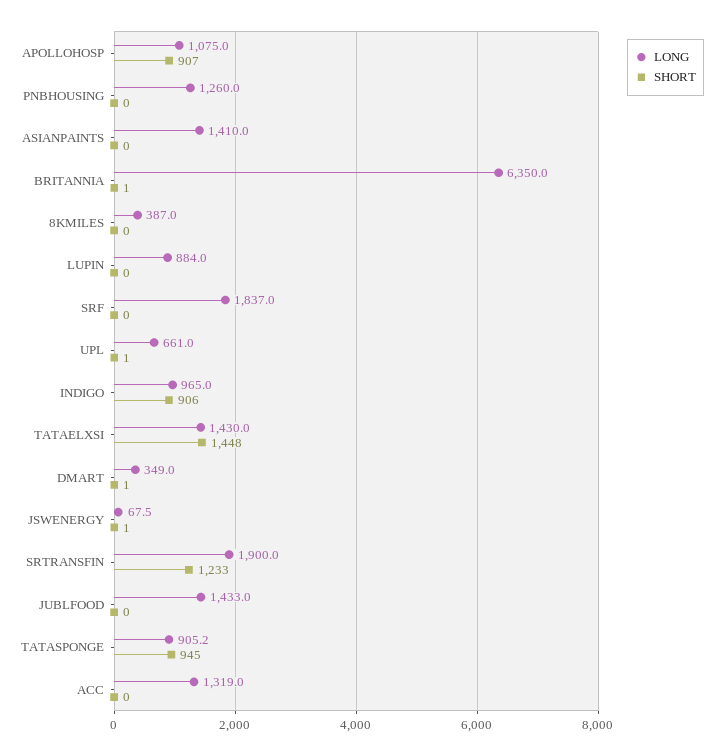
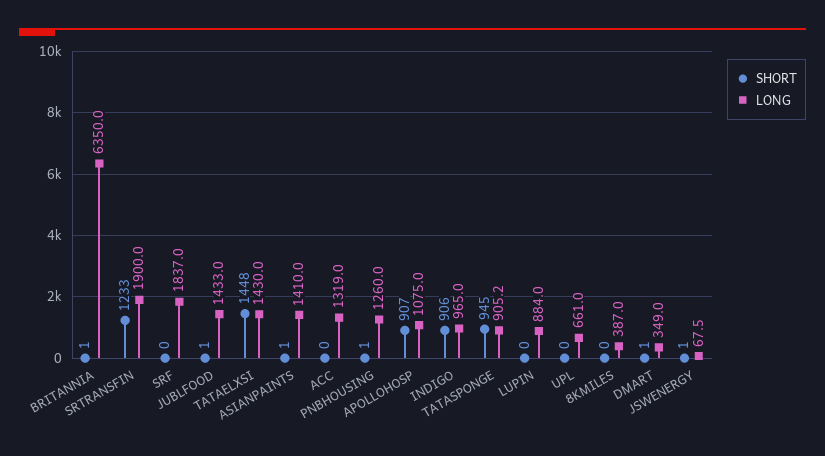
SHORT, PNBHOUSING: 0 -> 1
SHORT, ASIANPAINTS: 0 -> 1
SHORT, UPL: 1 -> 0
SHORT, JUBLFOOD: 0 -> 1

